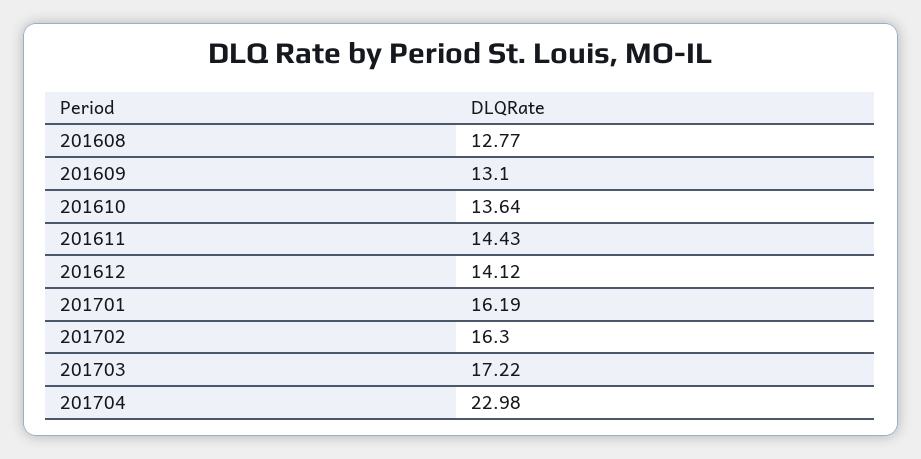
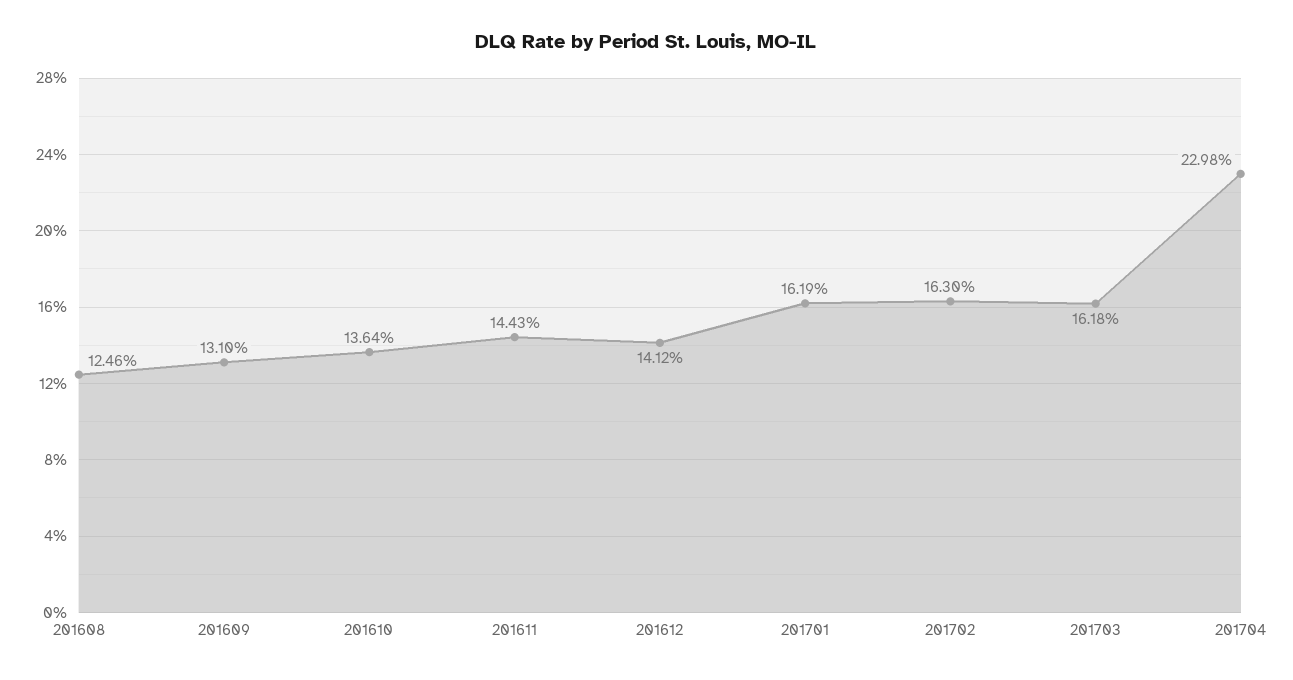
201608: 12.77 -> 12.46
201703: 17.22 -> 16.18

